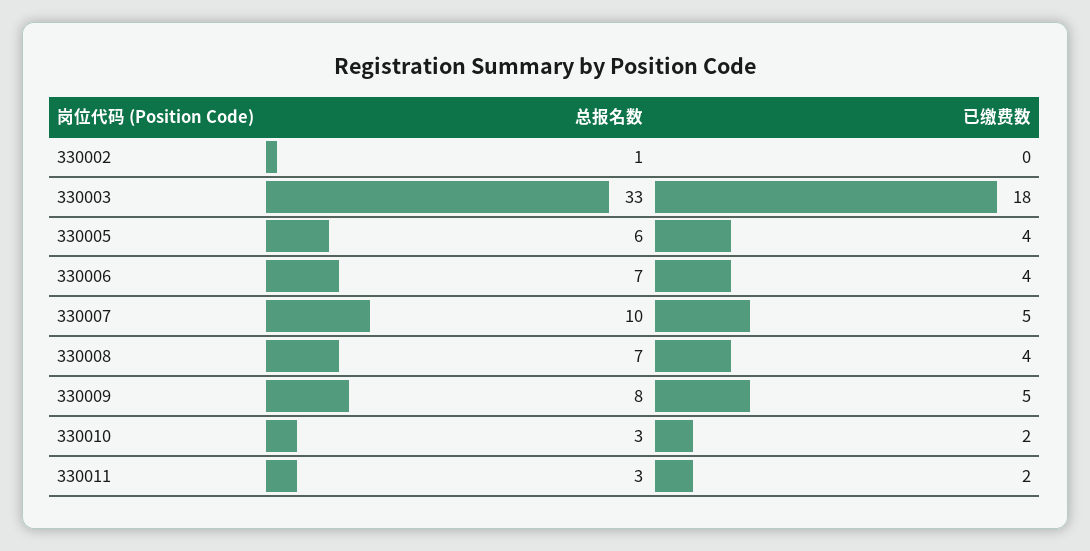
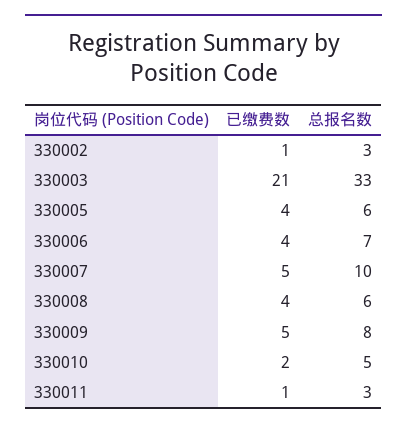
总报名数, 330002: 1 -> 3
已缴费数, 330002: 0 -> 1
已缴费数, 330003: 18 -> 21
总报名数, 330008: 7 -> 6
总报名数, 330010: 3 -> 5
已缴费数, 330011: 2 -> 1

